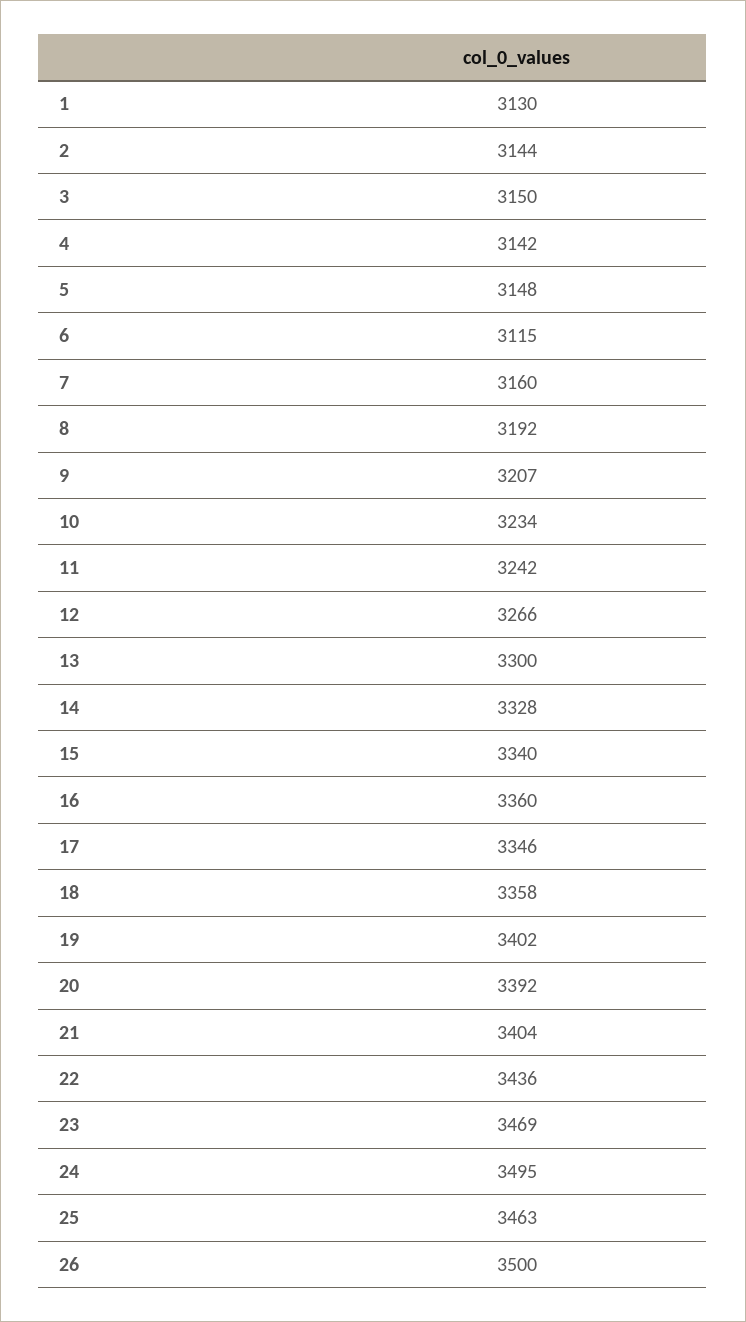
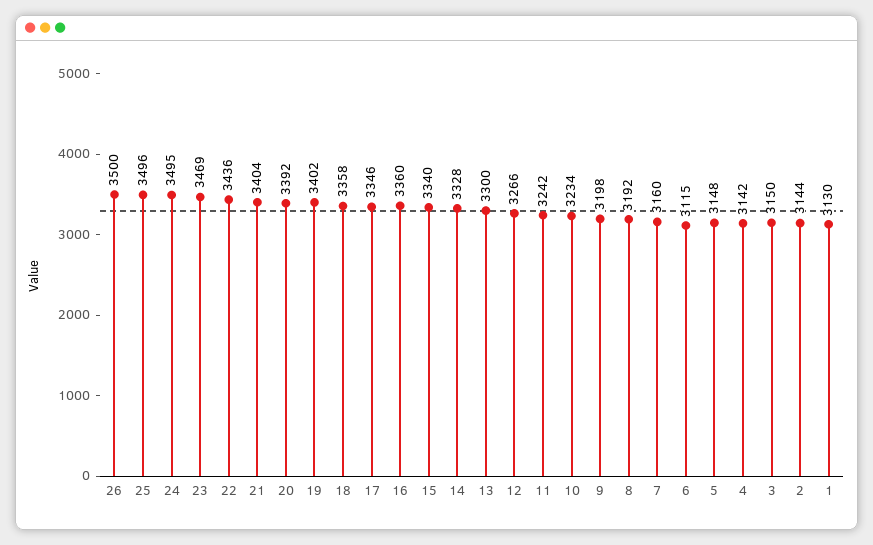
9: 3207 -> 3198
25: 3463 -> 3496

